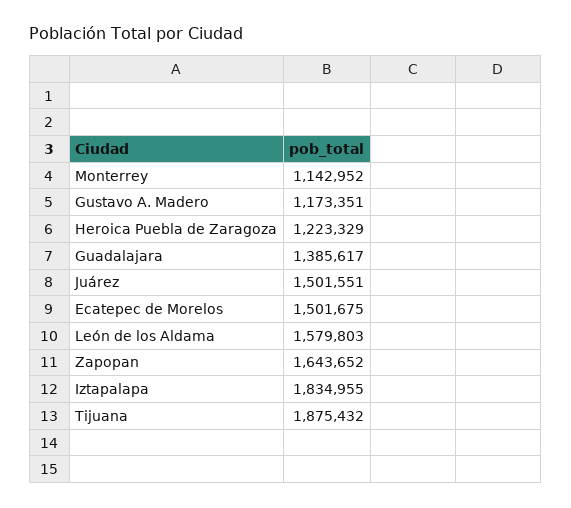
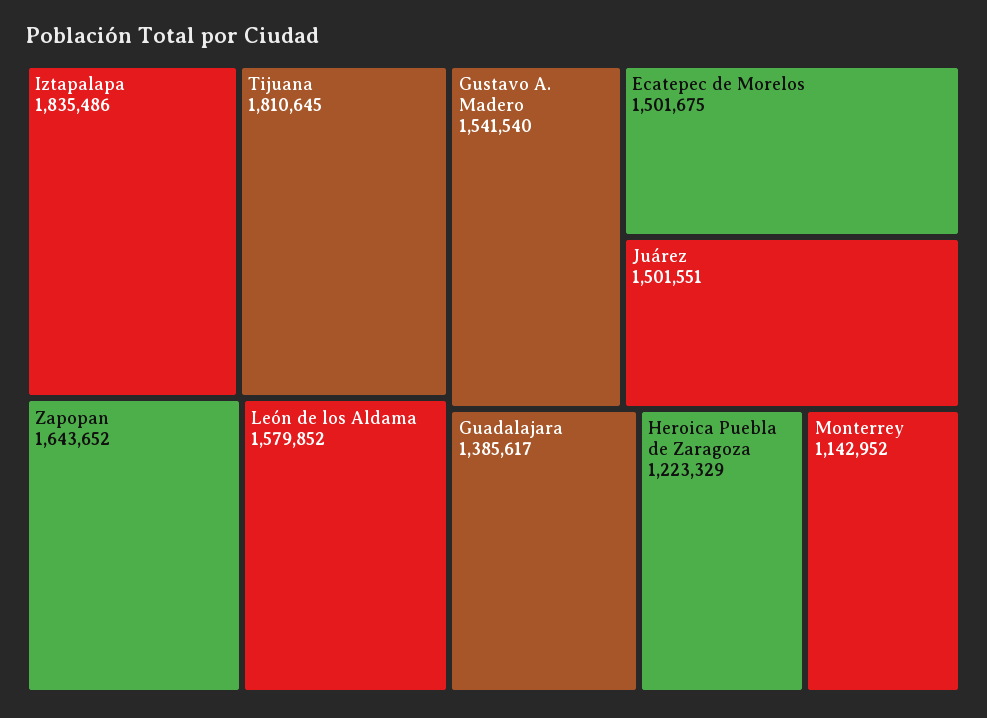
Gustavo A. Madero: 1173351 -> 1541540
León de los Aldama: 1579803 -> 1579852
Iztapalapa: 1834955 -> 1835486
Tijuana: 1875432 -> 1810645

